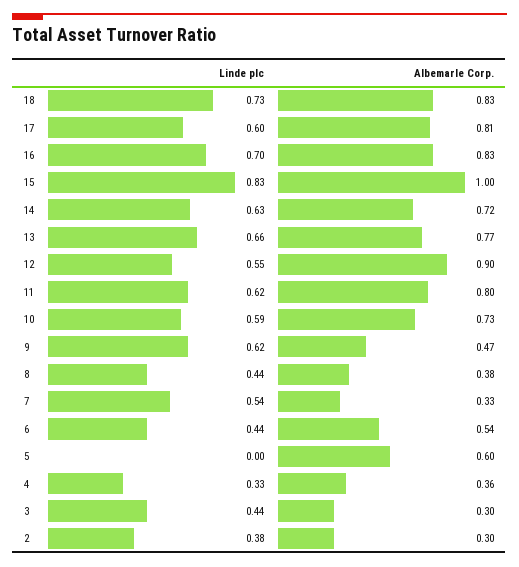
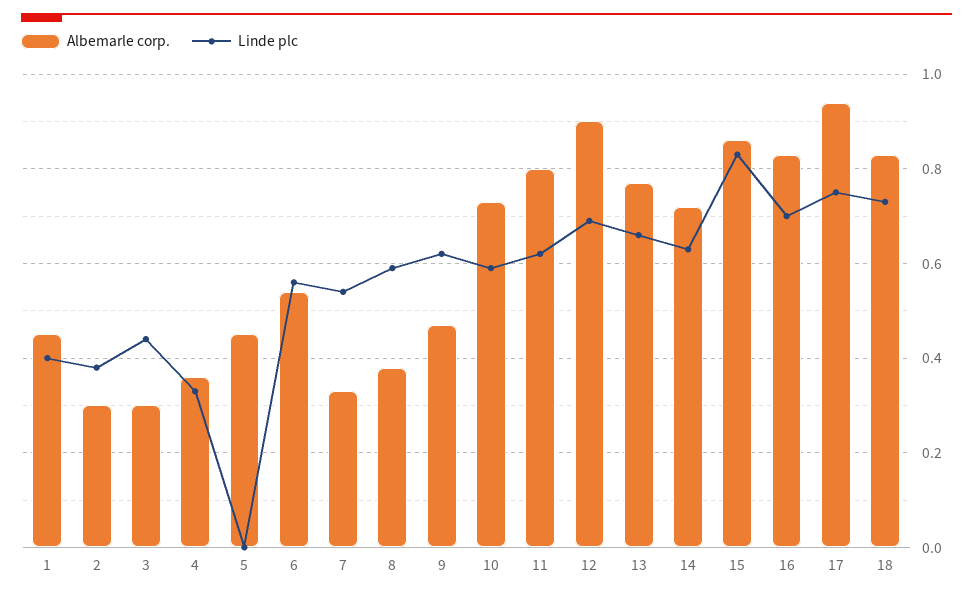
Linde plc, 17: 0.6 -> 0.75
Albemarle Corp., 17: 0.81 -> 0.95
Albemarle Corp., 15: 1 -> 0.85
Linde plc, 12: 0.55 -> 0.7
Linde plc, 8: 0.44 -> 0.6
Linde plc, 6: 0.44 -> 0.55
Albemarle Corp., 5: 0.6 -> 0.45
Albemarle Corp., 1: none -> 0.45
Linde plc, 1: none -> 0.4

